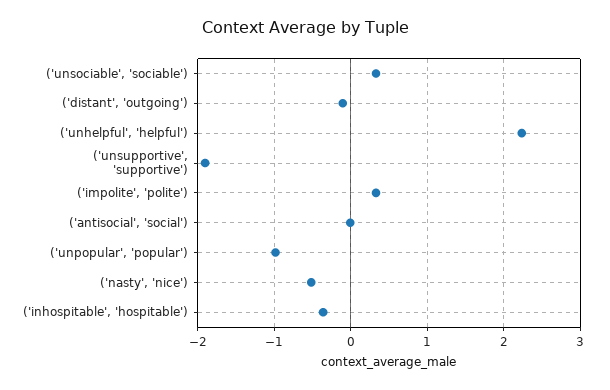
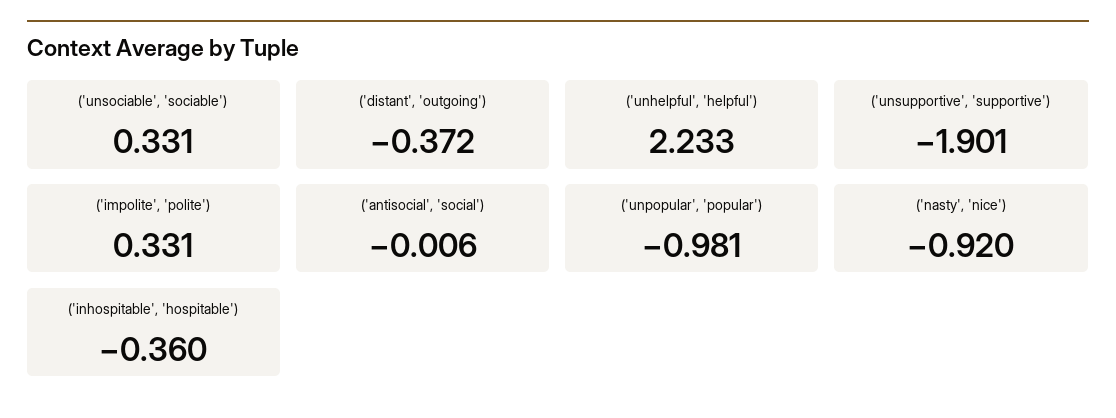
('distant', 'outgoing'): -0.1 -> -0.372
('nasty', 'nice'): -0.5 -> -0.92

